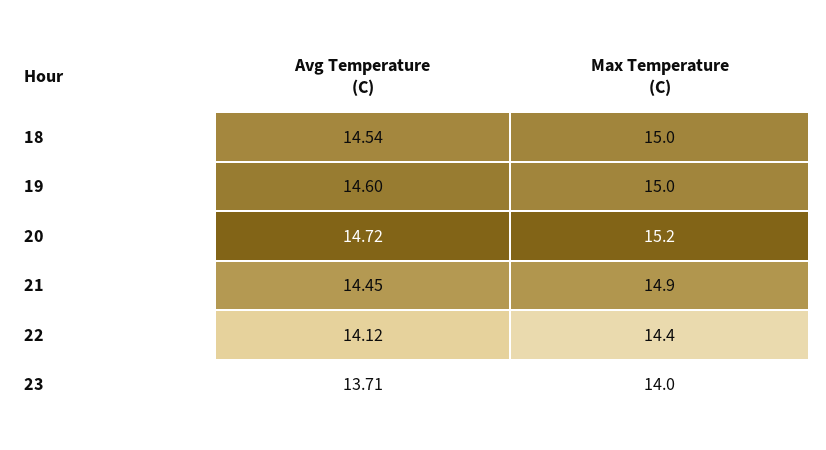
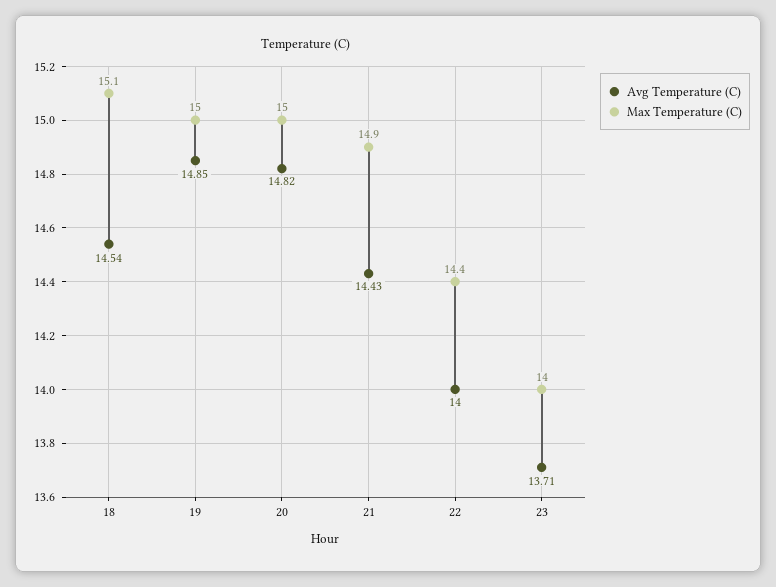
Max Temperature (C), 18: 15 -> 15.1
Avg Temperature (C), 19: 14.6 -> 14.85
Avg Temperature (C), 20: 14.72 -> 14.82
Max Temperature (C), 20: 15.2 -> 15
Avg Temperature (C), 21: 14.45 -> 14.43
Avg Temperature (C), 22: 14.12 -> 14

